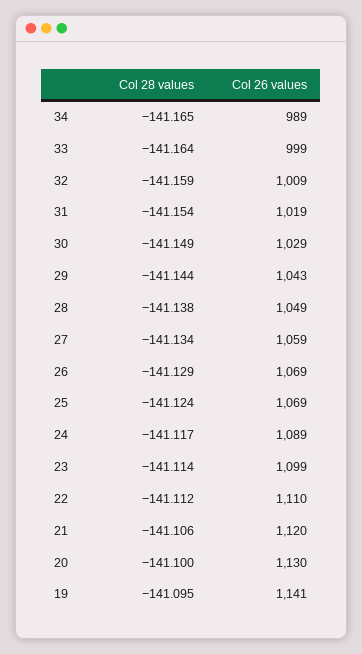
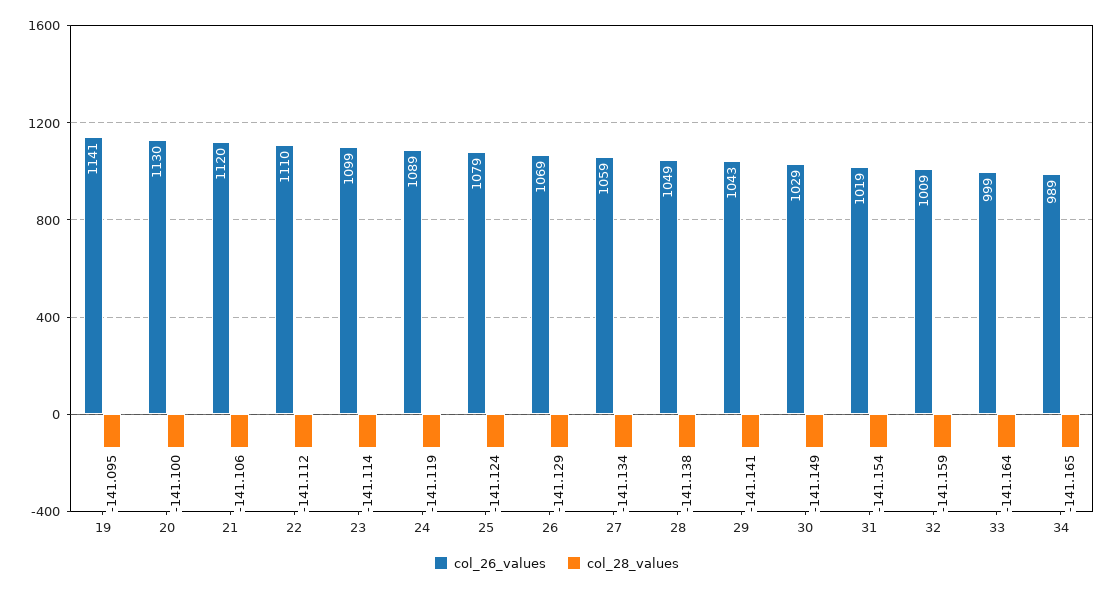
Col 28 values, 29: -141.144 -> -141.141
Col 26 values, 25: 1069 -> 1079
Col 28 values, 24: -141.117 -> -141.119

